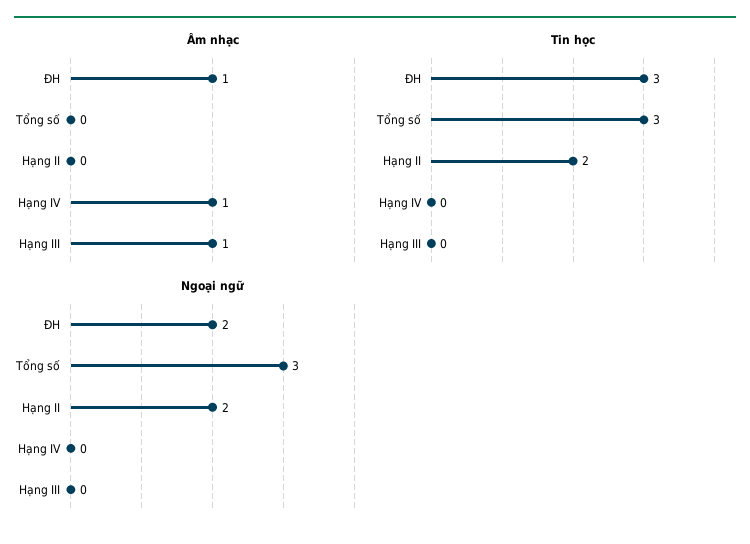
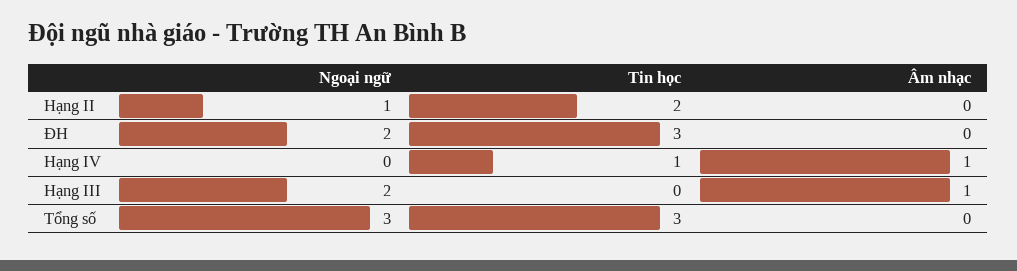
Âm nhạc, ĐH: 1 -> 0
Tin học, Hạng IV: 0 -> 1
Ngoại ngữ, Hạng II: 2 -> 1
Ngoại ngữ, Hạng III: 0 -> 2

